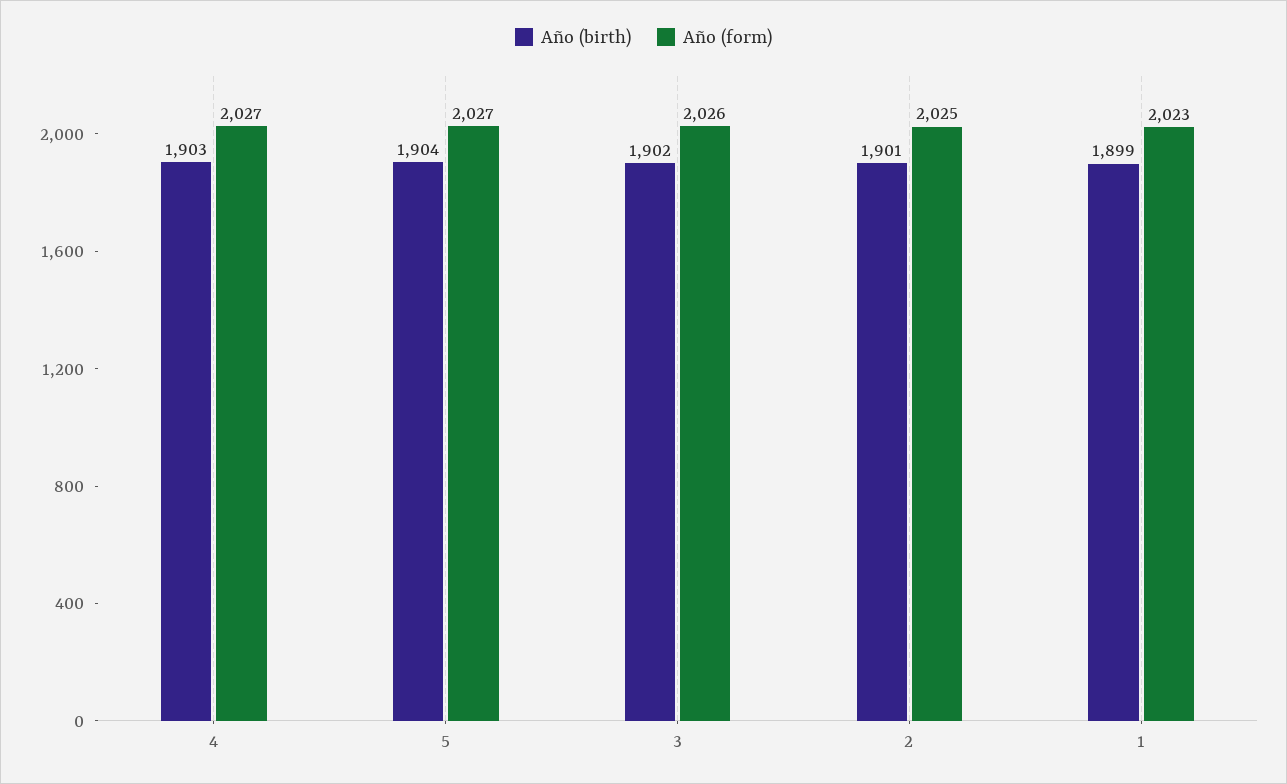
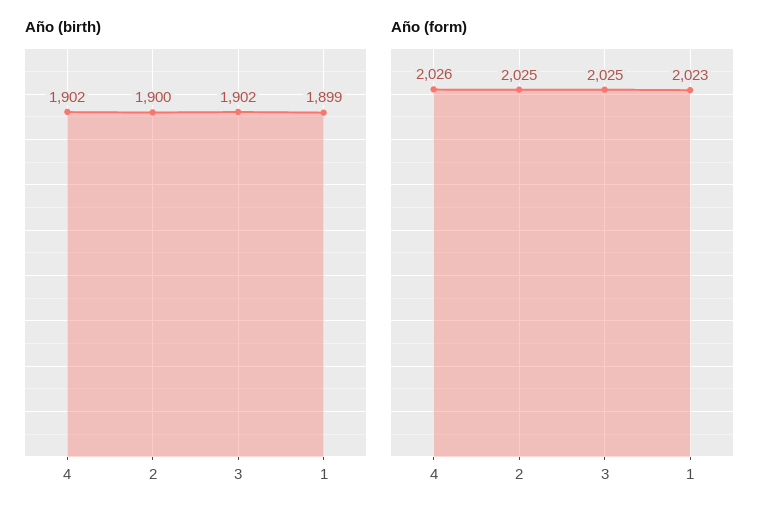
Año (birth), 4: 1903 -> 1902
Año (form), 4: 2027 -> 2026
Año (birth), 5: 1904 -> none
Año (form), 5: 2027 -> none
Año (form), 3: 2026 -> 2025
Año (birth), 2: 1901 -> 1900

